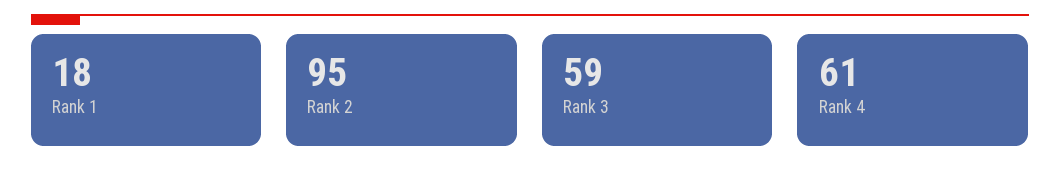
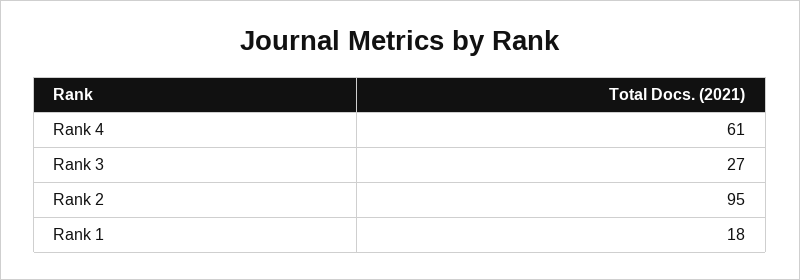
Rank 3: 59 -> 27

